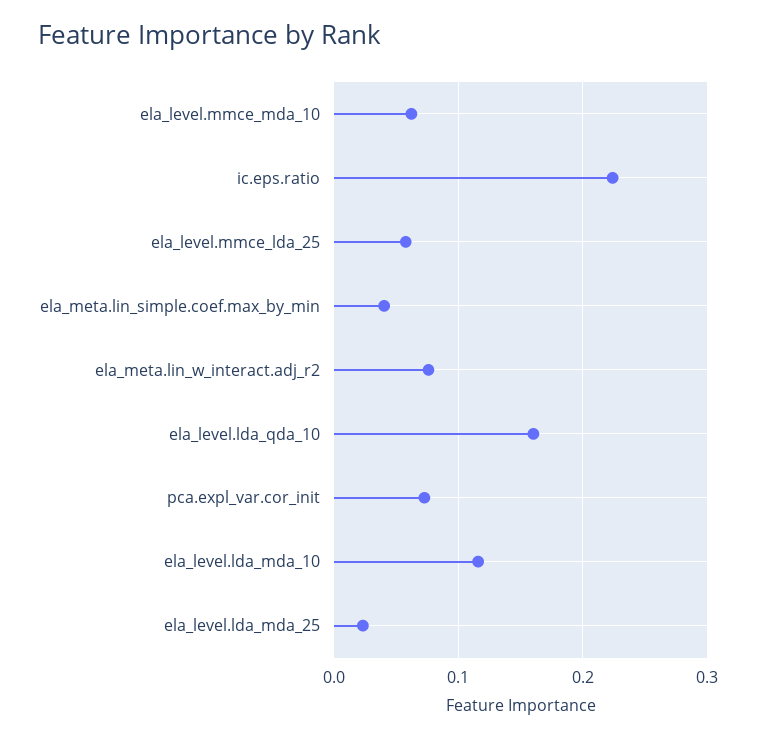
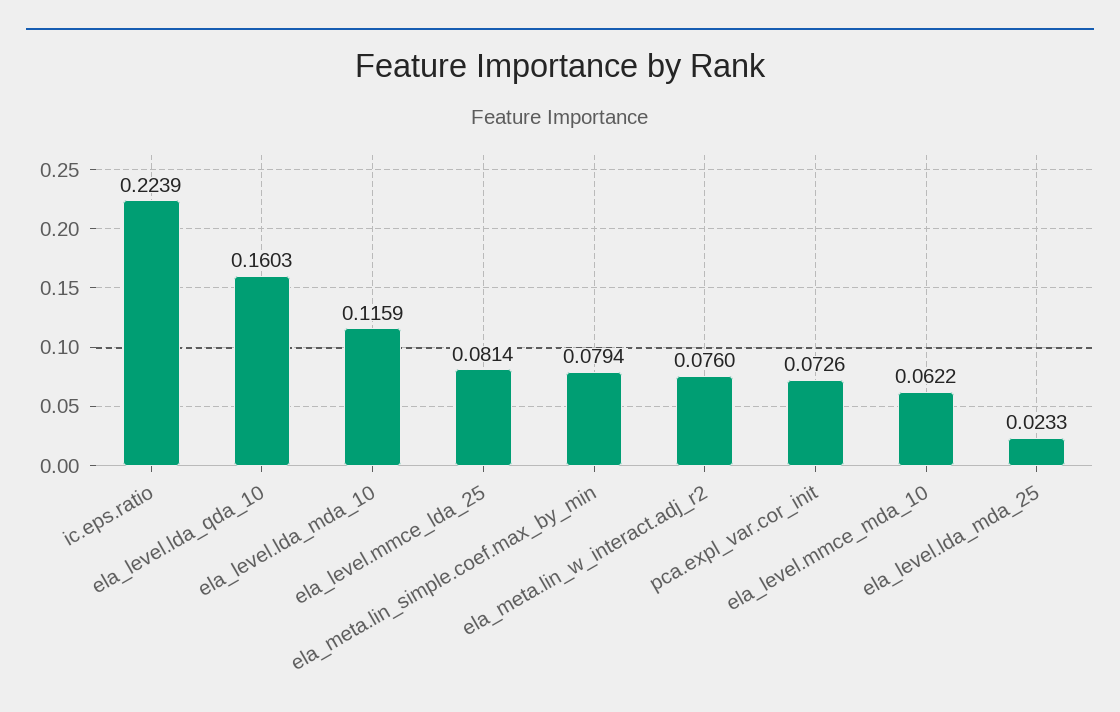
ela_level.mmce_lda_25: 0.06 -> 0.0814
ela_meta.lin_simple.coef.max_by_min: 0.04 -> 0.0794

